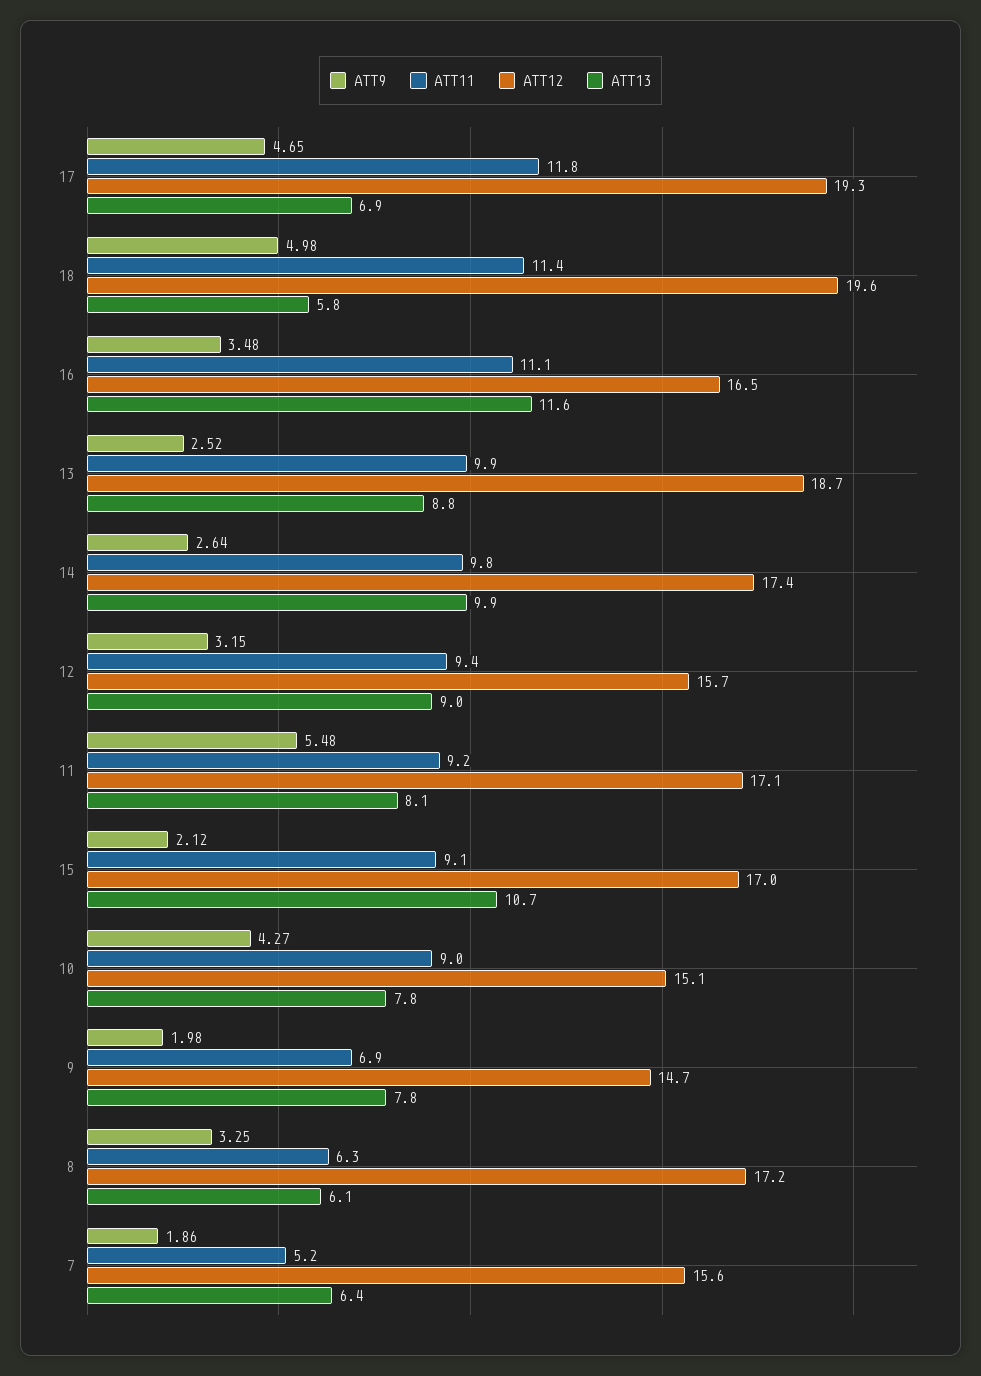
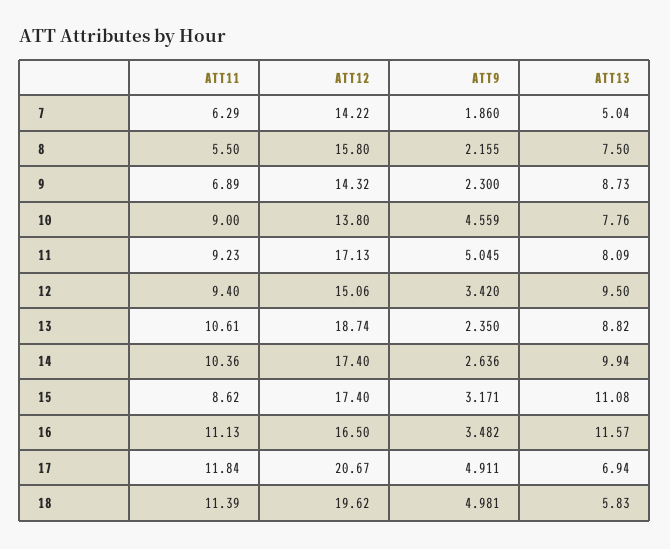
ATT9, 17: 4.65 -> 4.911
ATT12, 17: 19.3 -> 20.67
ATT9, 13: 2.52 -> 2.35
ATT11, 13: 9.9 -> 10.61
ATT11, 14: 9.8 -> 10.36
ATT9, 12: 3.15 -> 3.42
ATT12, 12: 15.7 -> 15.06
ATT13, 12: 9 -> 9.5
ATT9, 11: 5.48 -> 5.045
ATT9, 15: 2.12 -> 3.171
ATT11, 15: 9.1 -> 8.62
ATT12, 15: 17 -> 17.4
ATT13, 15: 10.7 -> 11.08
ATT9, 10: 4.27 -> 4.559
ATT12, 10: 15.1 -> 13.8
ATT9, 9: 1.98 -> 2.3
ATT12, 9: 14.7 -> 14.32
ATT13, 9: 7.8 -> 8.73
ATT9, 8: 3.25 -> 2.155
ATT11, 8: 6.3 -> 5.5
ATT12, 8: 17.2 -> 15.8
ATT13, 8: 6.1 -> 7.5
ATT11, 7: 5.2 -> 6.29
ATT12, 7: 15.6 -> 14.22
ATT13, 7: 6.4 -> 5.04

